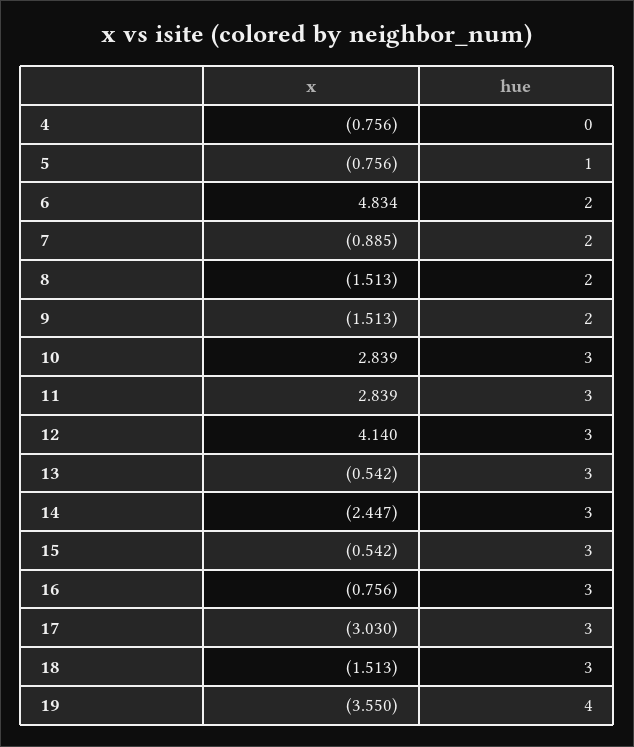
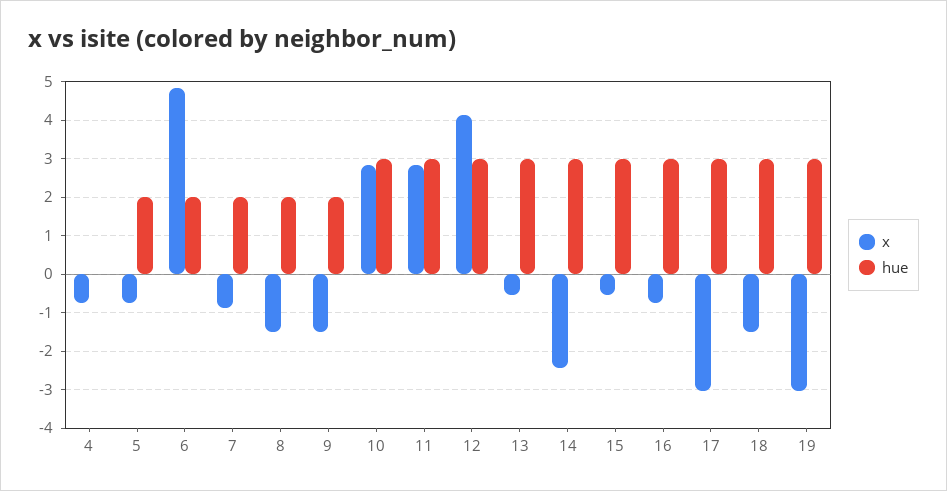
hue, 5: 1 -> 2
x, 19: -3.55 -> -3
hue, 19: 4 -> 3

